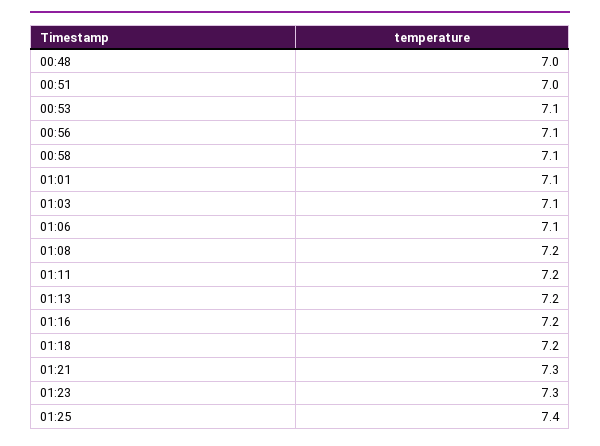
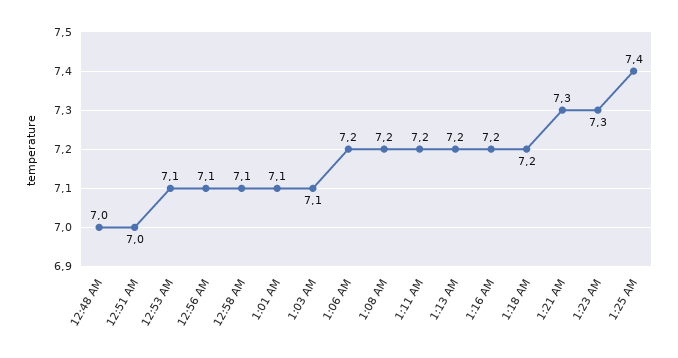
01:06: 7.1 -> 7.2

